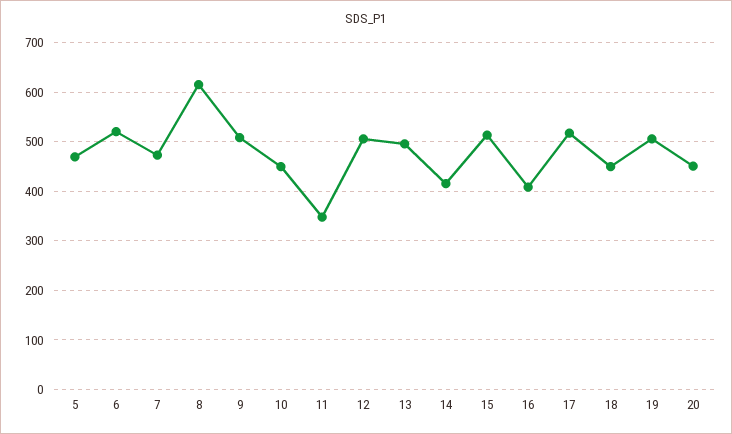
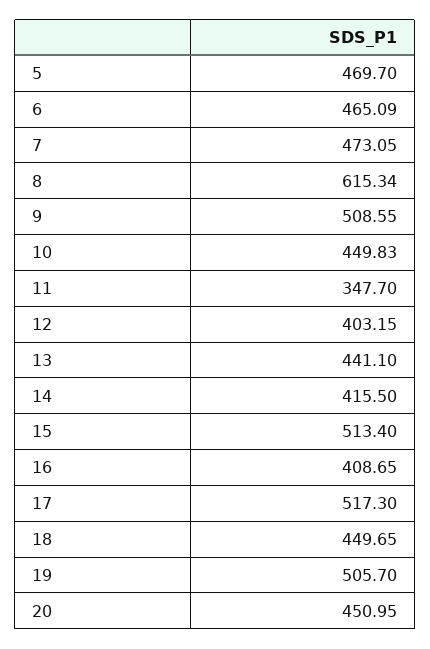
6: 520 -> 465.09
12: 500 -> 403.15
13: 500 -> 441.1

